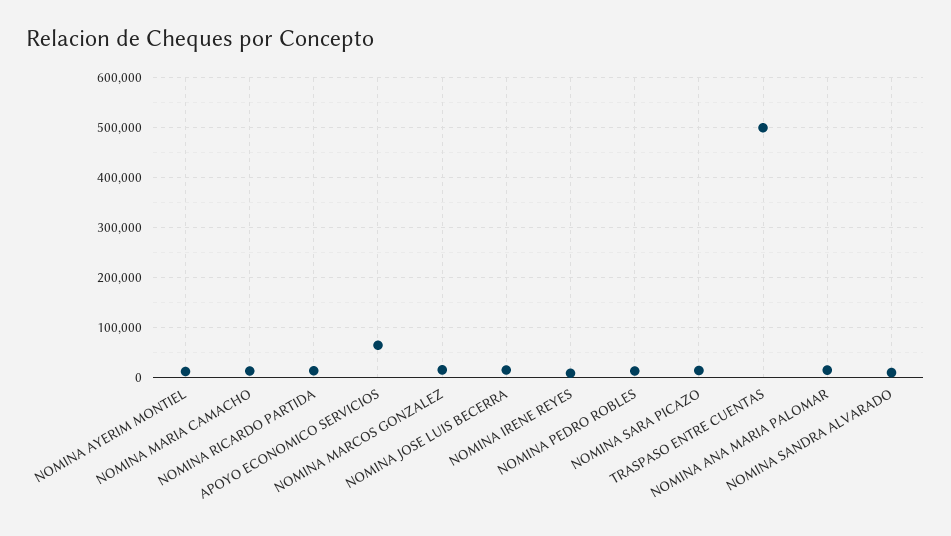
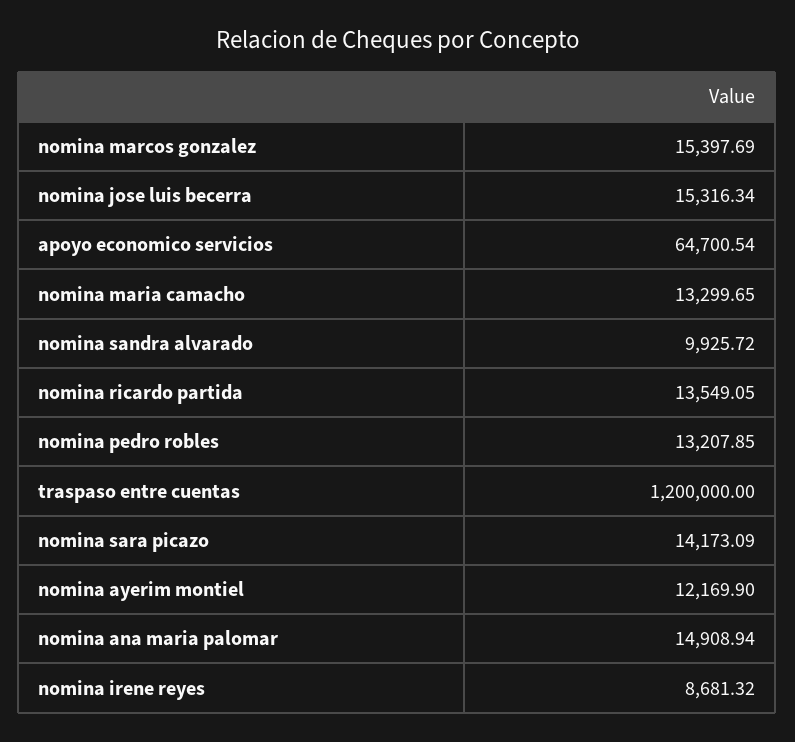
TRASPASO ENTRE CUENTAS: 500000 -> 1200000

